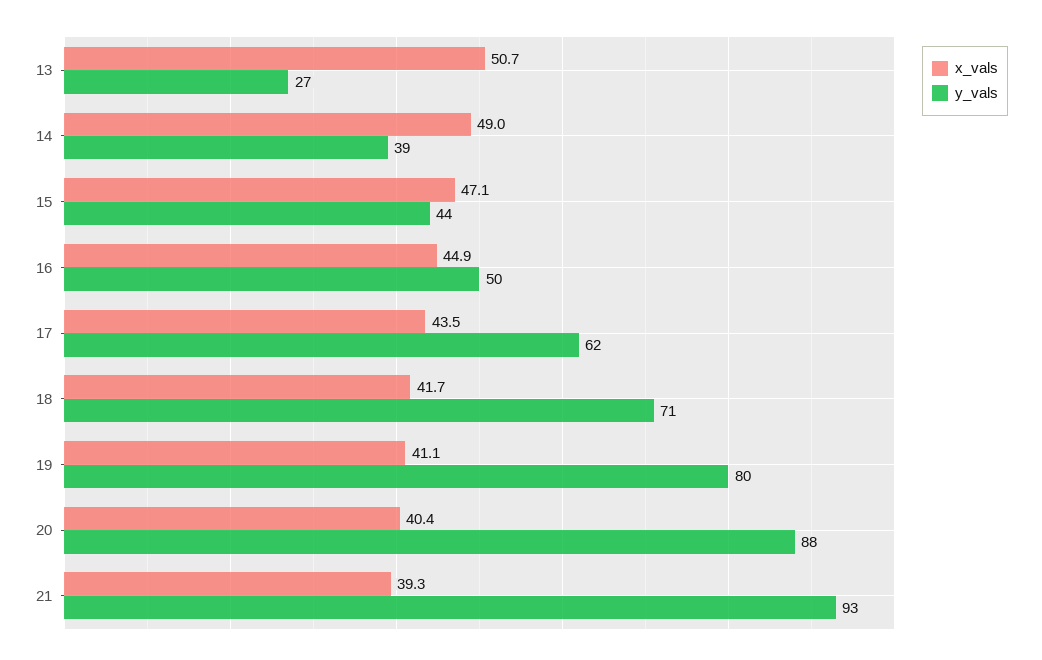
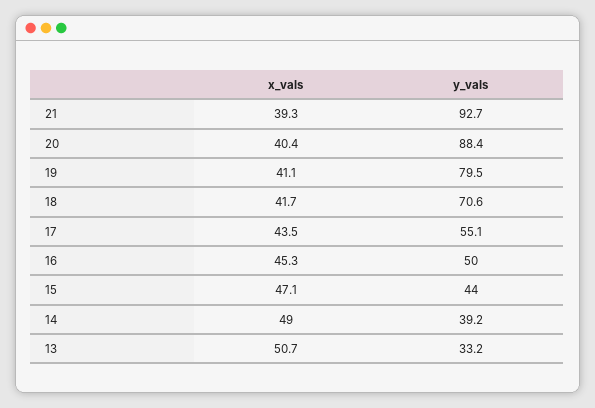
y_vals, 13: 27 -> 33.2
x_vals, 16: 44.9 -> 45.3
y_vals, 17: 62 -> 55.1

